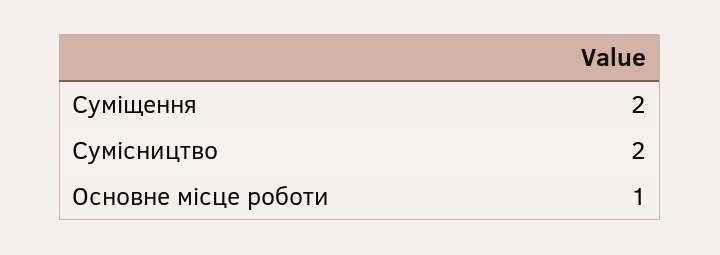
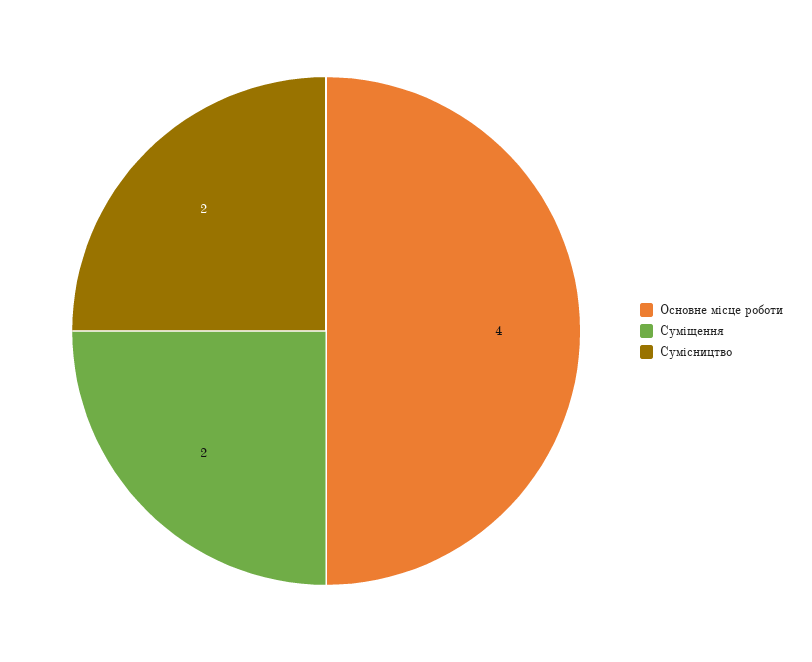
Основне місце роботи: 1 -> 4

